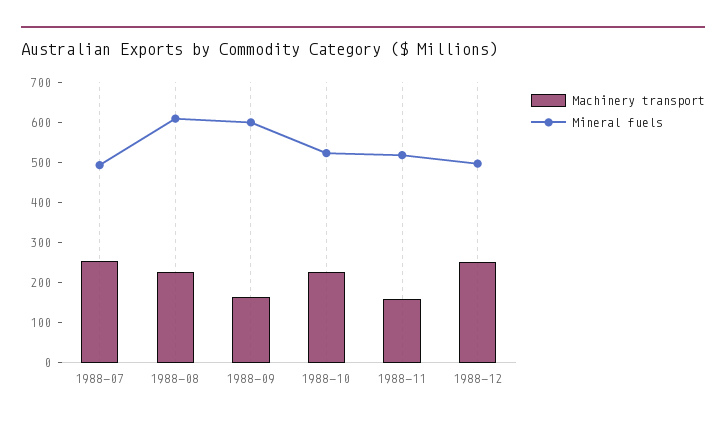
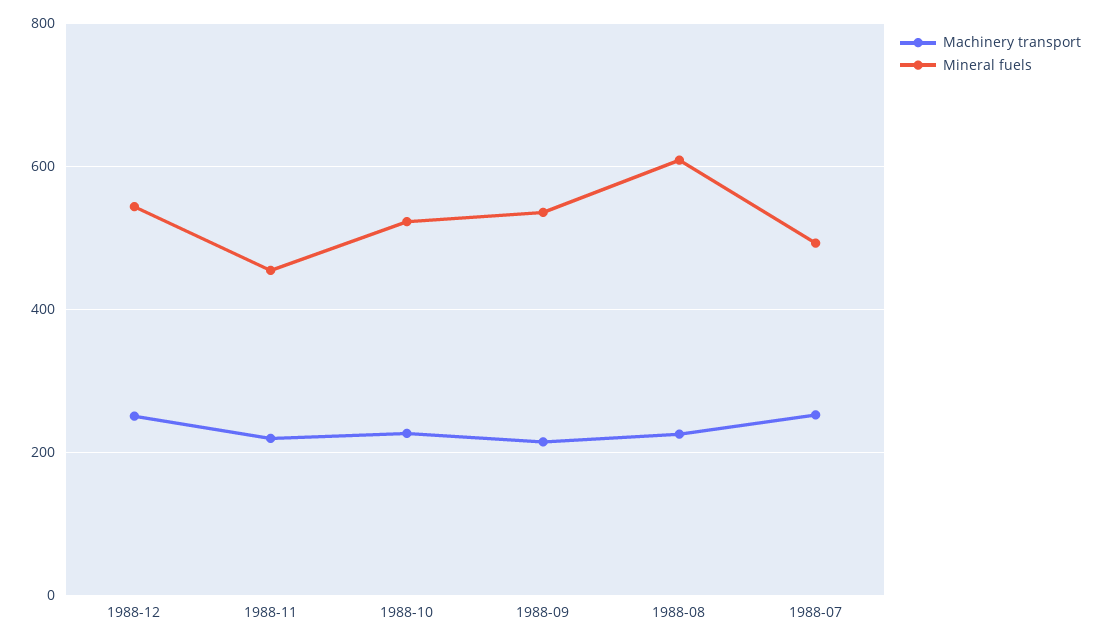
Machinery transport, 1988-09: 160 -> 220
Mineral fuels, 1988-09: 600 -> 540
Machinery transport, 1988-11: 160 -> 220
Mineral fuels, 1988-11: 520 -> 460
Mineral fuels, 1988-12: 500 -> 540

